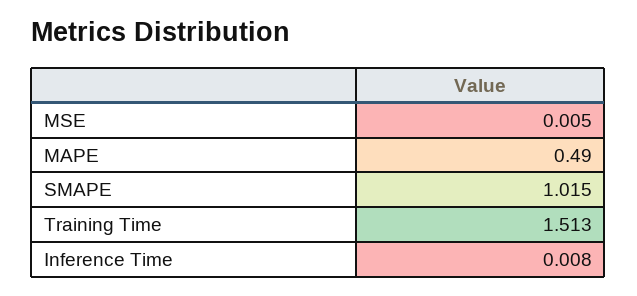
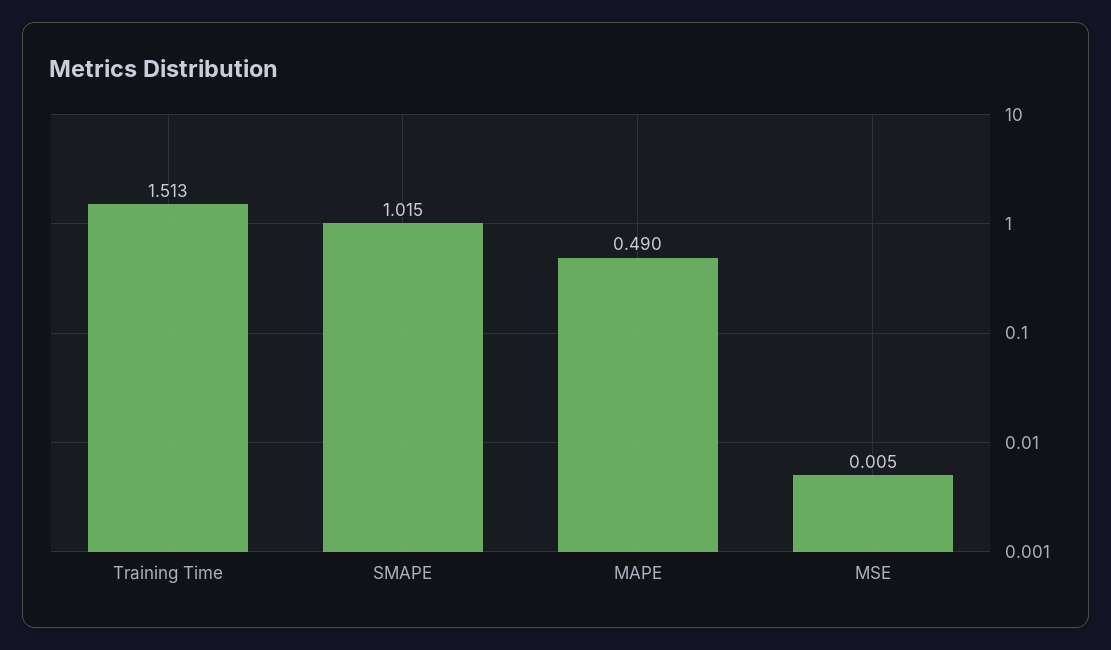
Inference Time: 0.008 -> none

